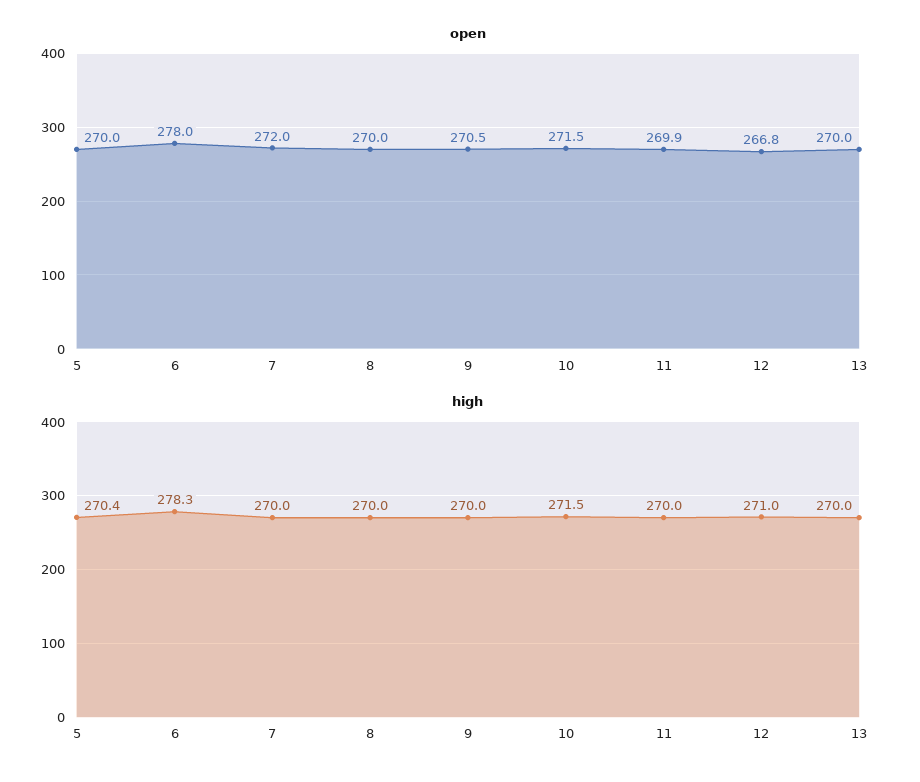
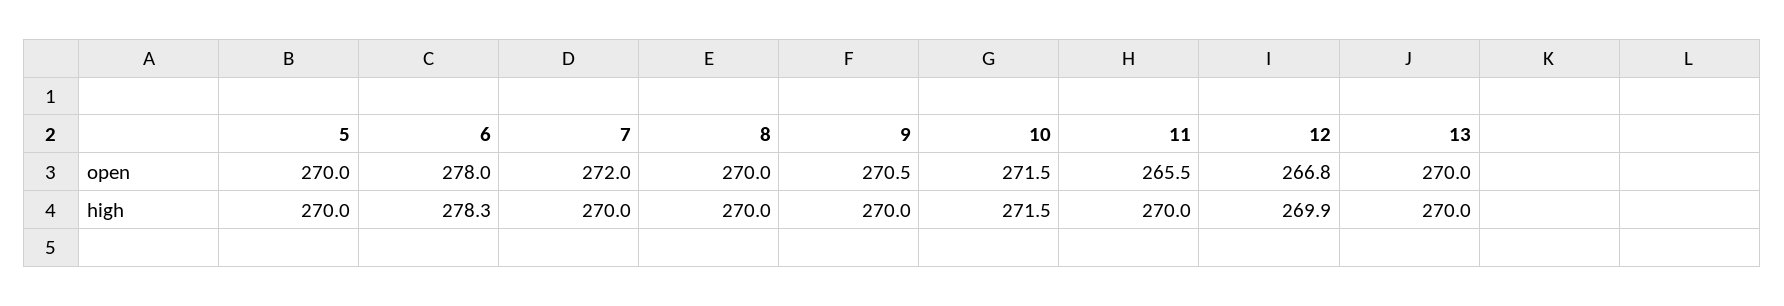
open, 11: 269.9 -> 265.5
high, 5: 270.4 -> 270
high, 12: 271 -> 269.9

